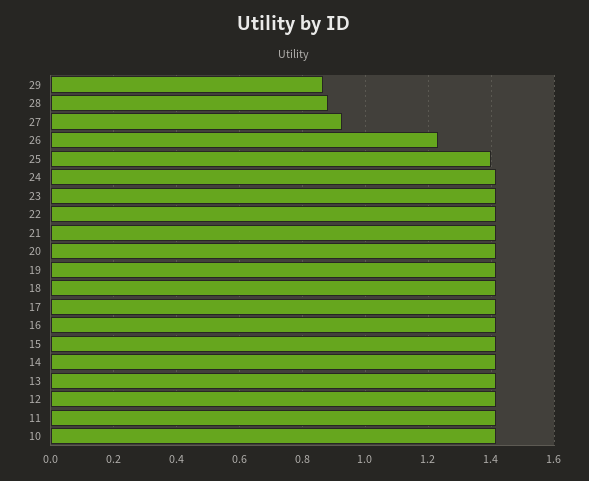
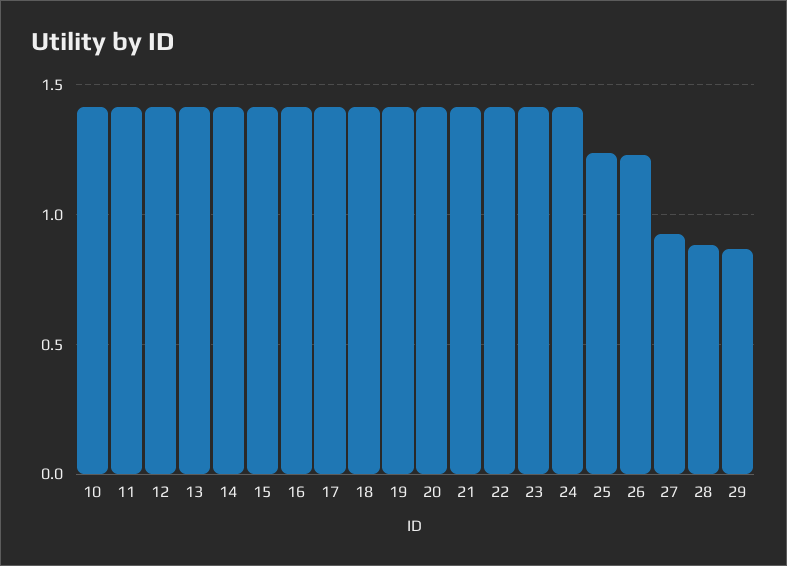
25: 1.4 -> 1.25

